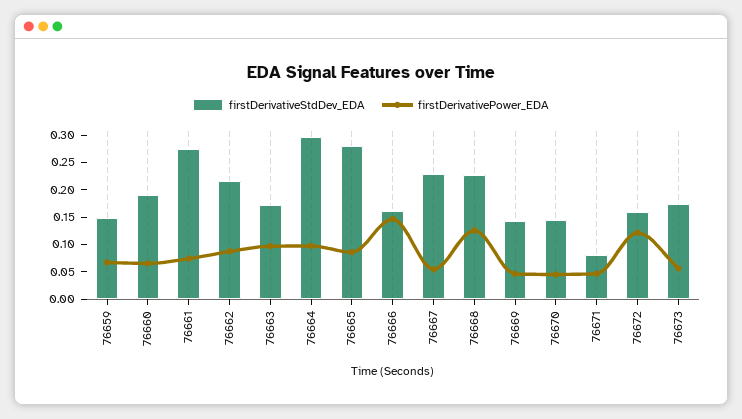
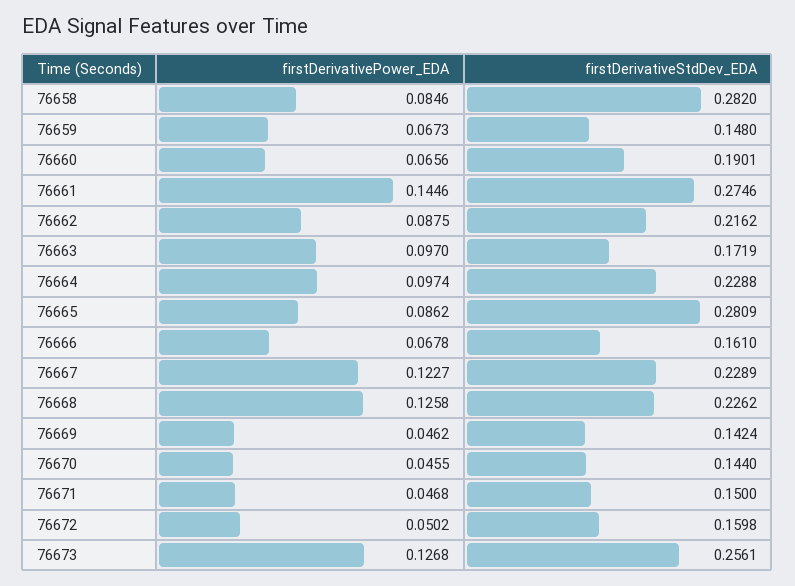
firstDerivativePower_EDA, 76661: 0.075 -> 0.1446
firstDerivativeStdDev_EDA, 76664: 0.3 -> 0.2288
firstDerivativePower_EDA, 76666: 0.15 -> 0.0678
firstDerivativePower_EDA, 76667: 0.05 -> 0.1227
firstDerivativeStdDev_EDA, 76671: 0.075 -> 0.15
firstDerivativePower_EDA, 76672: 0.125 -> 0.0502
firstDerivativeStdDev_EDA, 76673: 0.175 -> 0.2561
firstDerivativePower_EDA, 76673: 0.05 -> 0.1268
firstDerivativePower_EDA, 76658: none -> 0.0846
firstDerivativeStdDev_EDA, 76658: none -> 0.282

